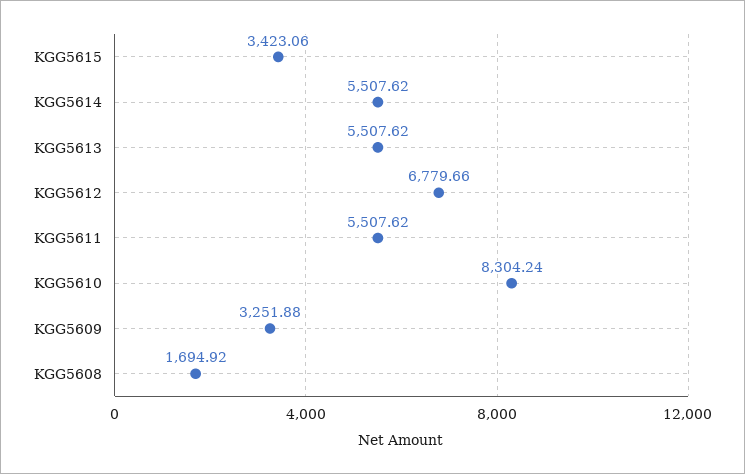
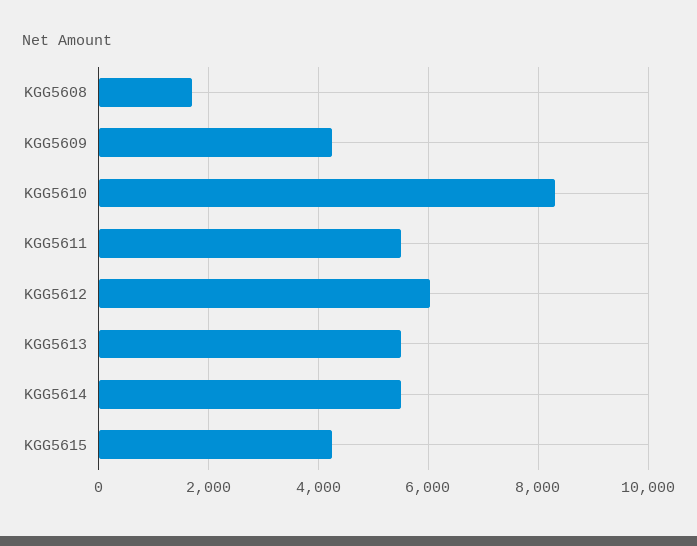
KGG5615: 3423.06 -> 4200
KGG5612: 6779.66 -> 6000
KGG5609: 3251.88 -> 4200

